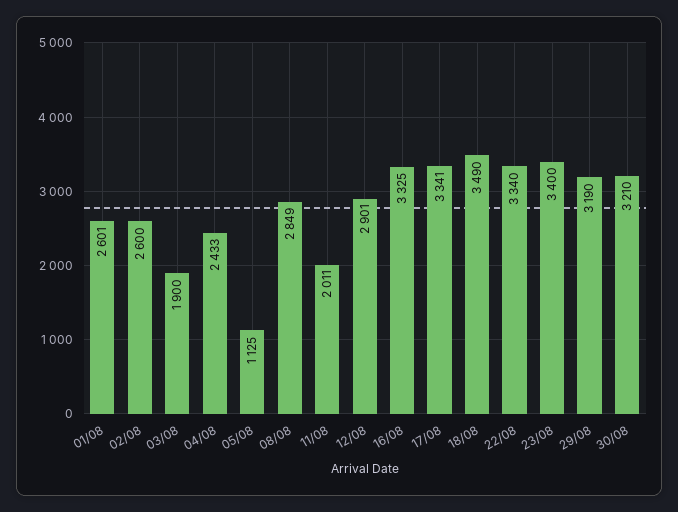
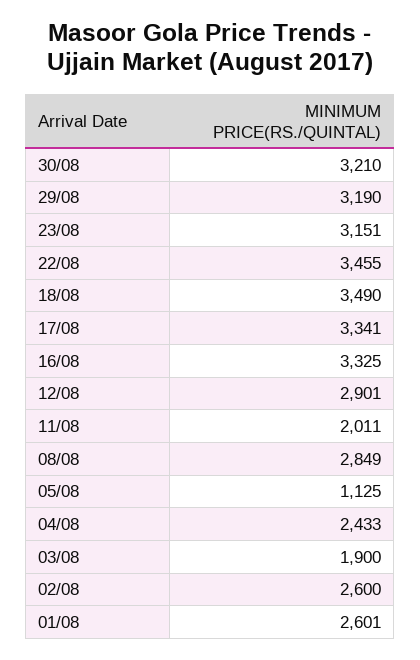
22/08: 3340 -> 3455
23/08: 3400 -> 3151

